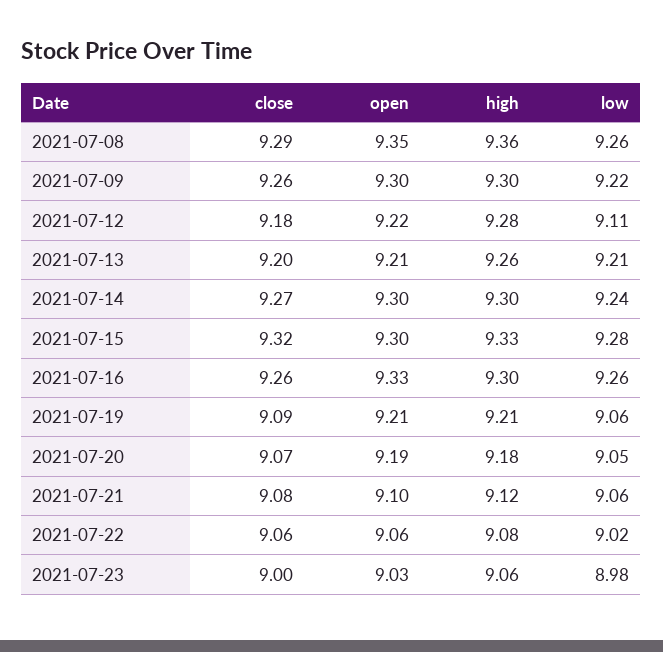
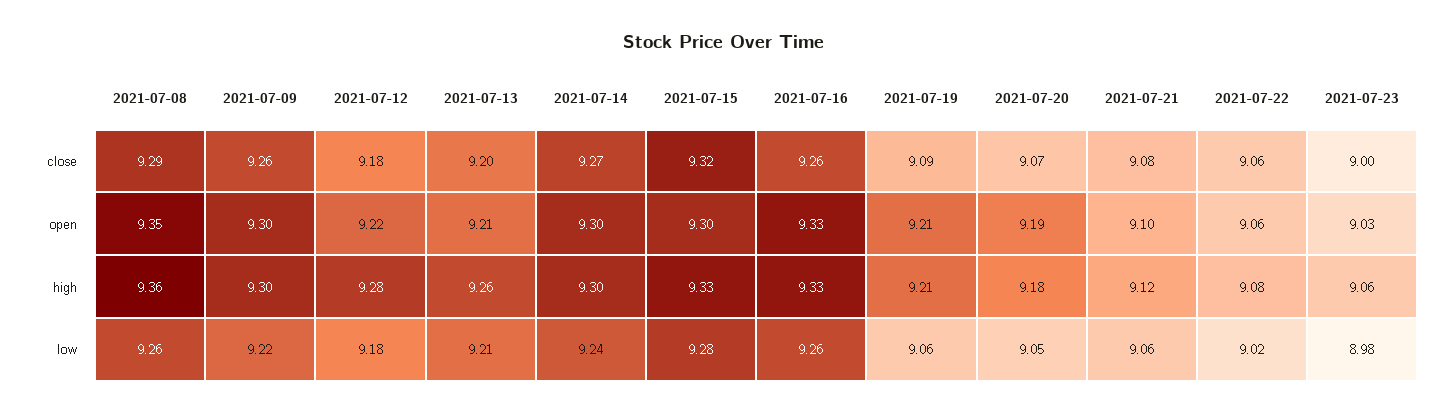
low, 2021-07-12: 9.11 -> 9.18
high, 2021-07-16: 9.3 -> 9.33

